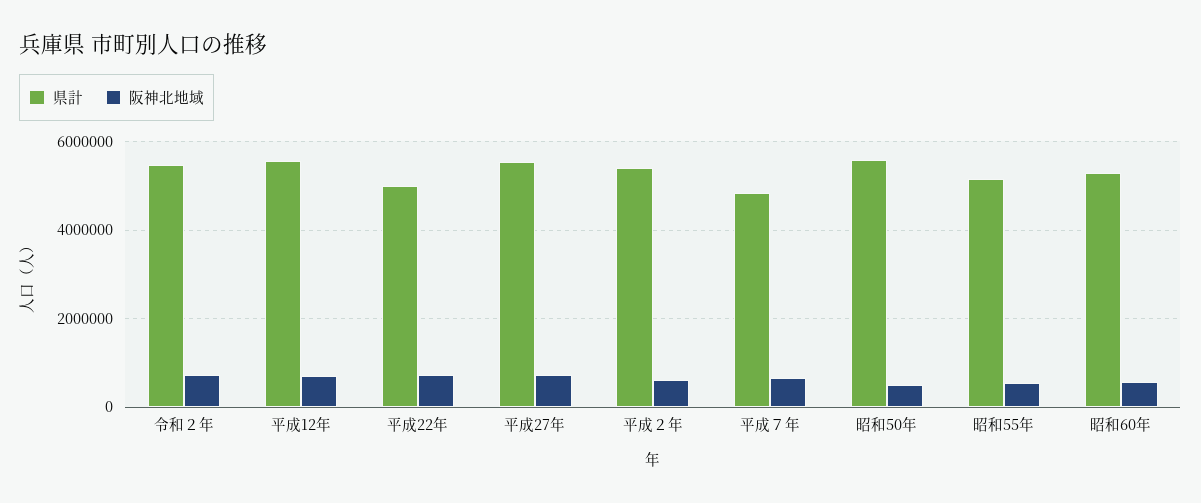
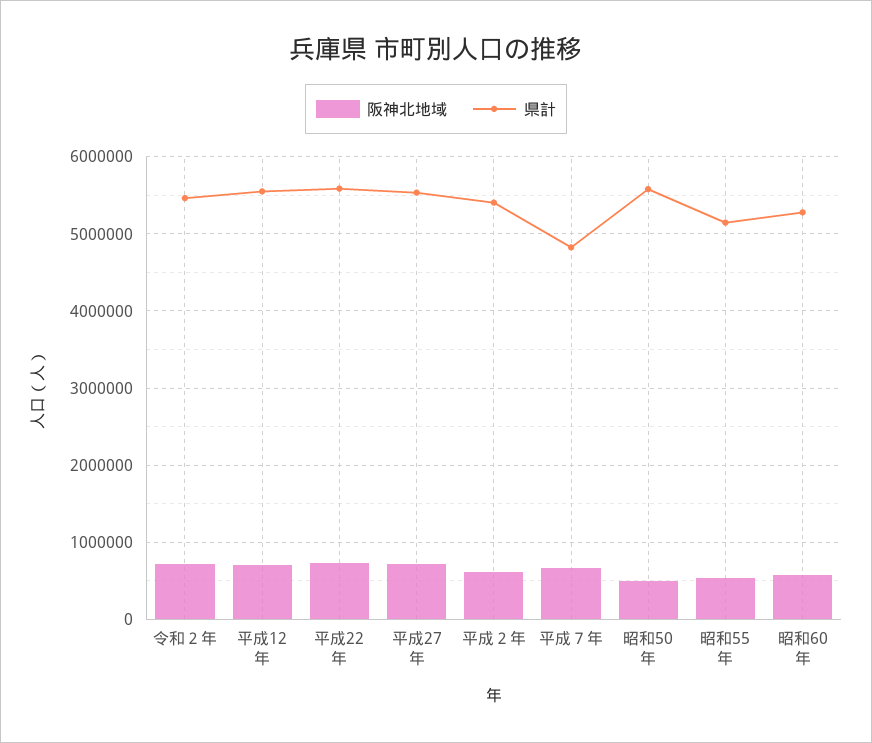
県計, 平成22年: 5000000 -> 5600000

